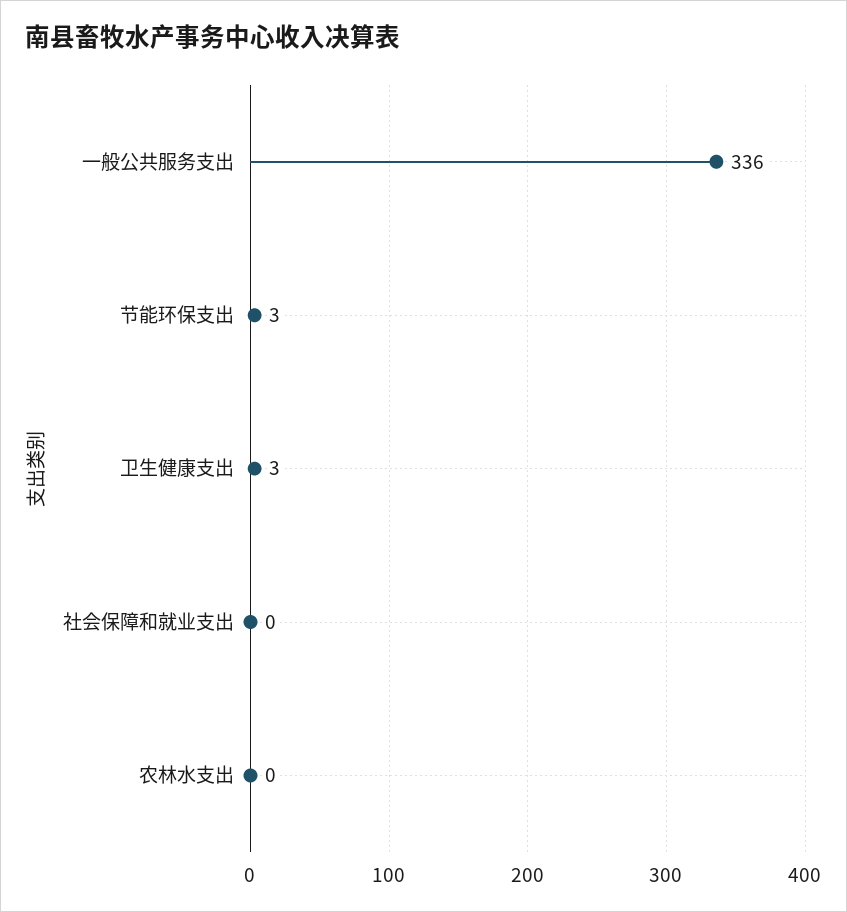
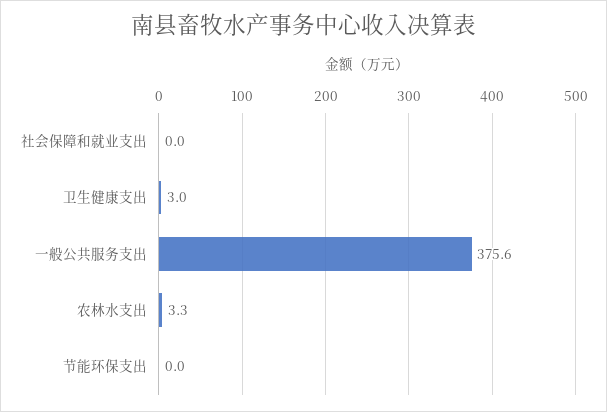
一般公共服务支出: 336 -> 375.6
节能环保支出: 3 -> 0
农林水支出: 0 -> 3.3

